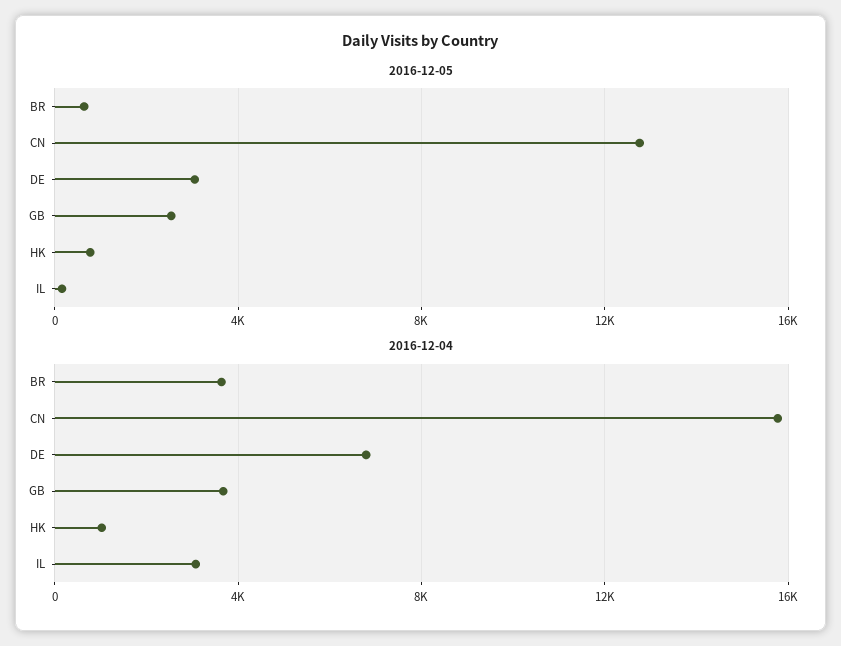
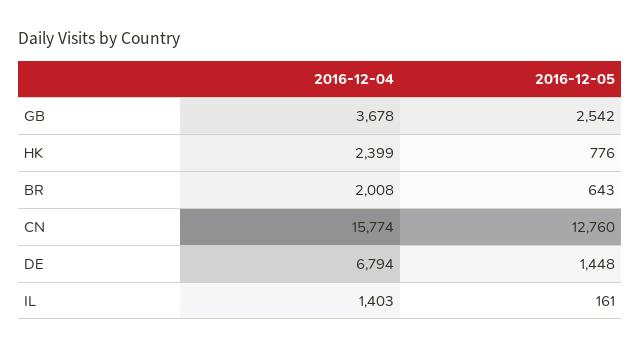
2016-12-05, DE: 3000 -> 1448
2016-12-04, BR: 3500 -> 2008
2016-12-04, HK: 1000 -> 2399
2016-12-04, IL: 3000 -> 1403

